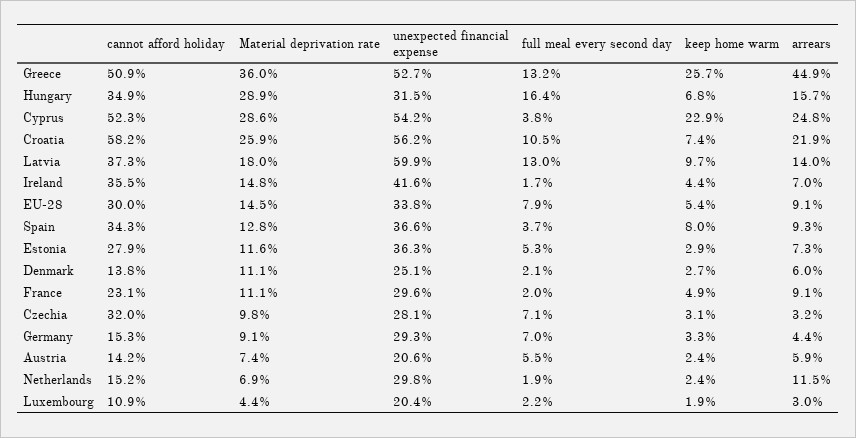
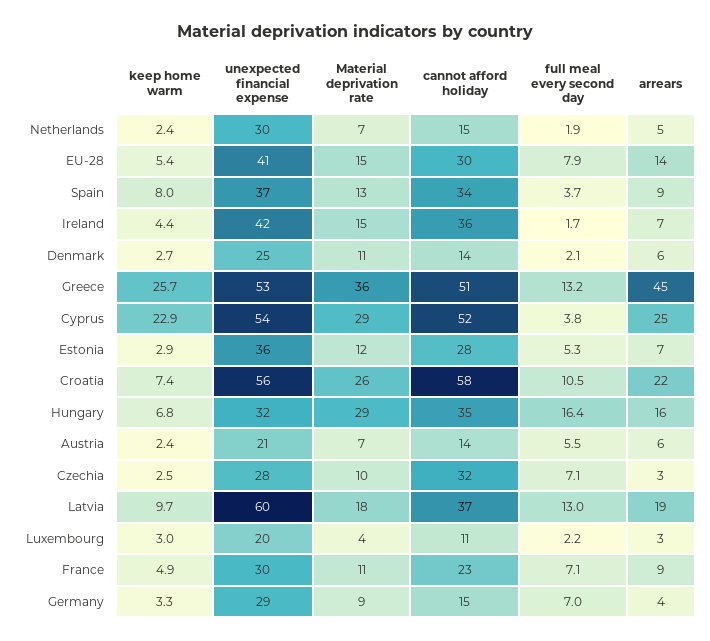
arrears, Latvia: 14 -> 19
unexpected financial expense, EU-28: 33.8 -> 41
arrears, EU-28: 9.1 -> 14
full meal every second day, France: 2 -> 7.1
keep home warm, Czechia: 3.1 -> 2.5
arrears, Netherlands: 11.5 -> 5
keep home warm, Luxembourg: 1.9 -> 3

